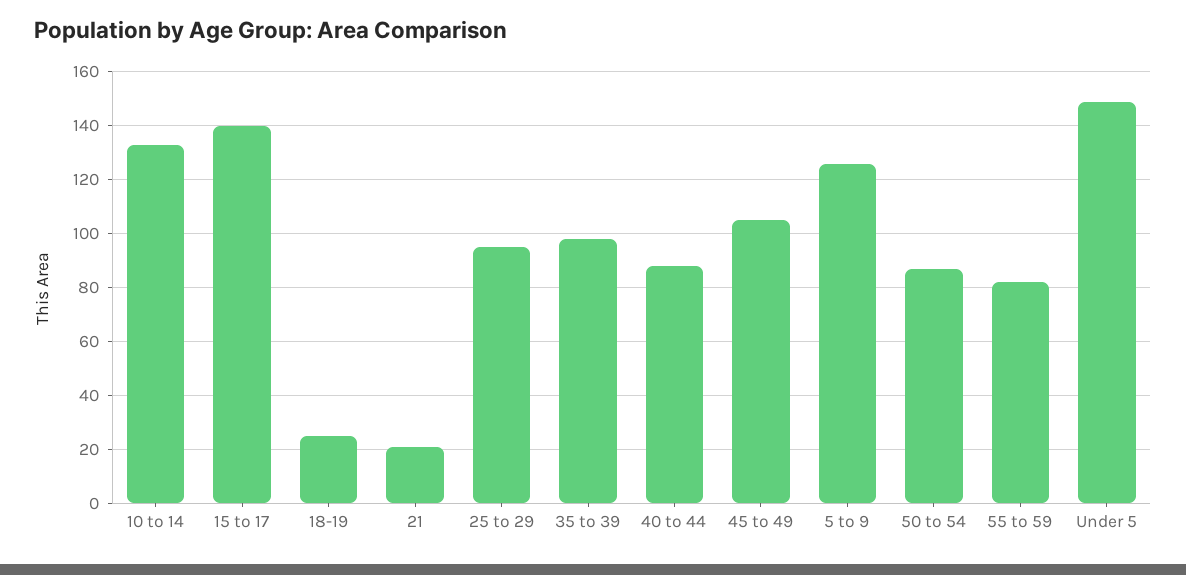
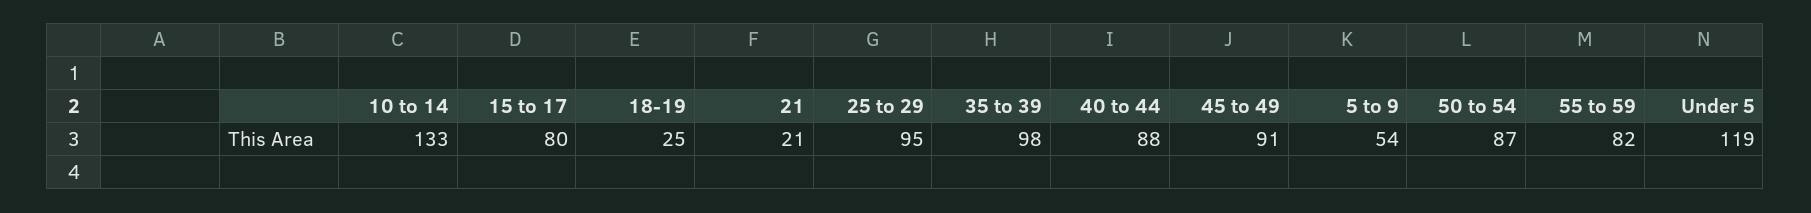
15 to 17: 140 -> 80
45 to 49: 105 -> 91
5 to 9: 125 -> 54
Under 5: 150 -> 119

